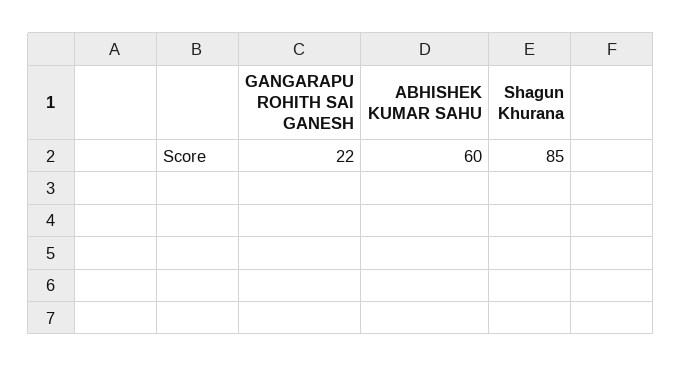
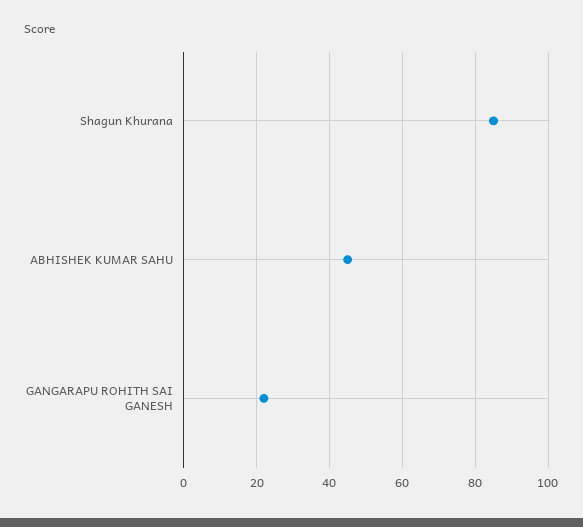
ABHISHEK KUMAR SAHU: 60 -> 45

